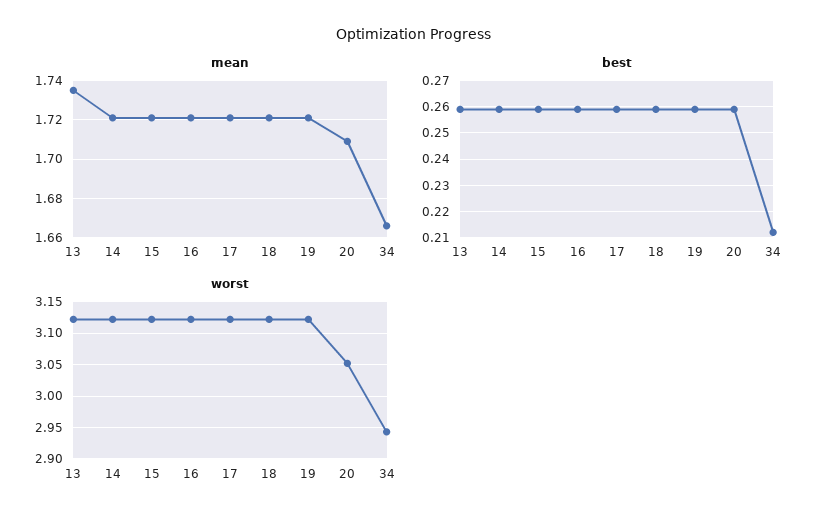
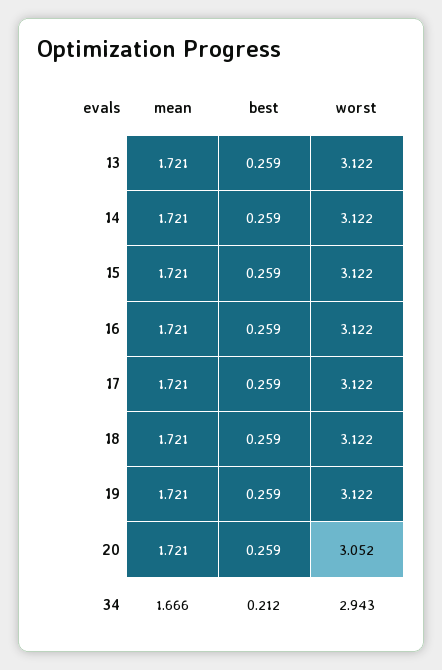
mean, 13: 1.735 -> 1.721
mean, 20: 1.71 -> 1.721

